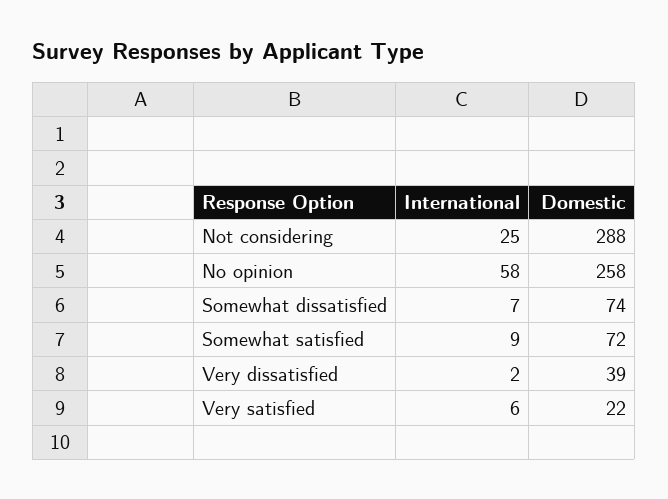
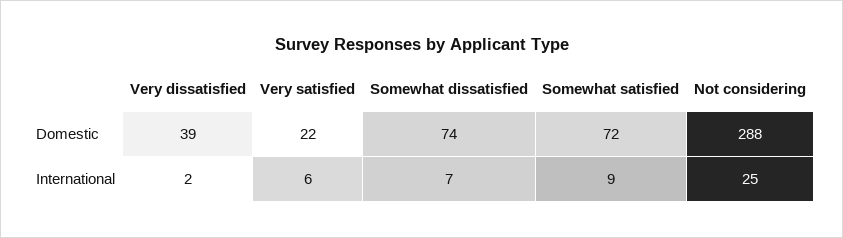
International, No opinion: 58 -> none
Domestic, No opinion: 258 -> none

